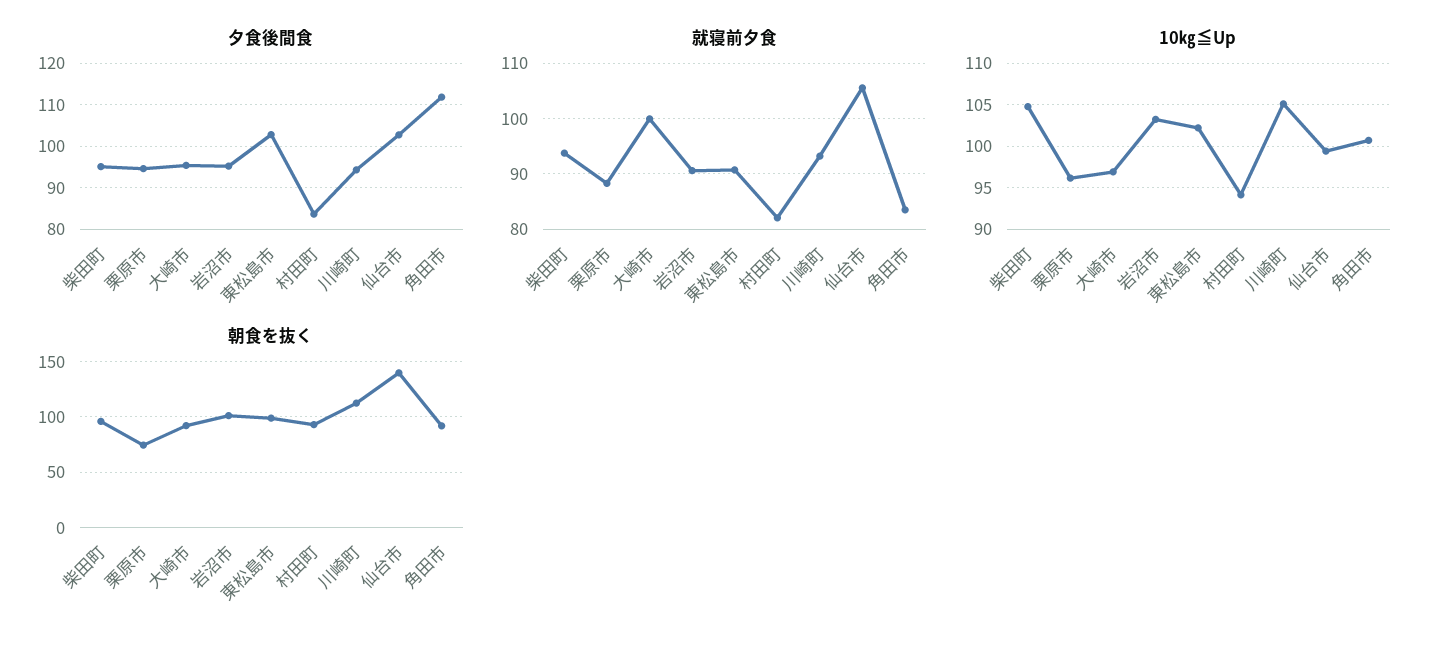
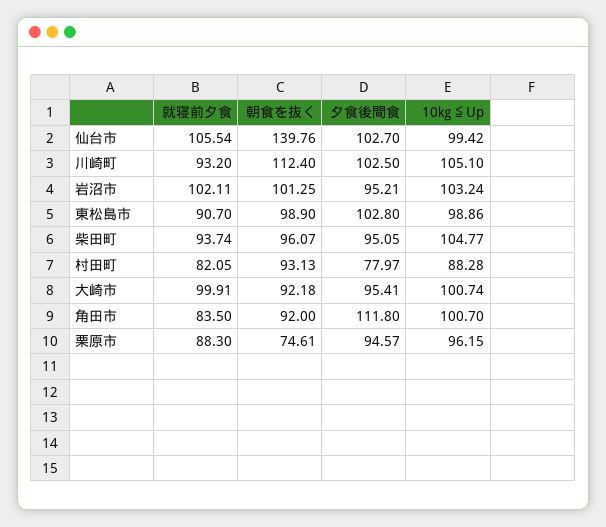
夕食後間食, 村田町: 84 -> 77.97
夕食後間食, 川崎町: 94 -> 102.5
就寝前夕食, 岩沼市: 90 -> 102.11
10㎏≦Up, 大崎市: 97 -> 100.74
10㎏≦Up, 東松島市: 102 -> 98.86
10㎏≦Up, 村田町: 94 -> 88.28

